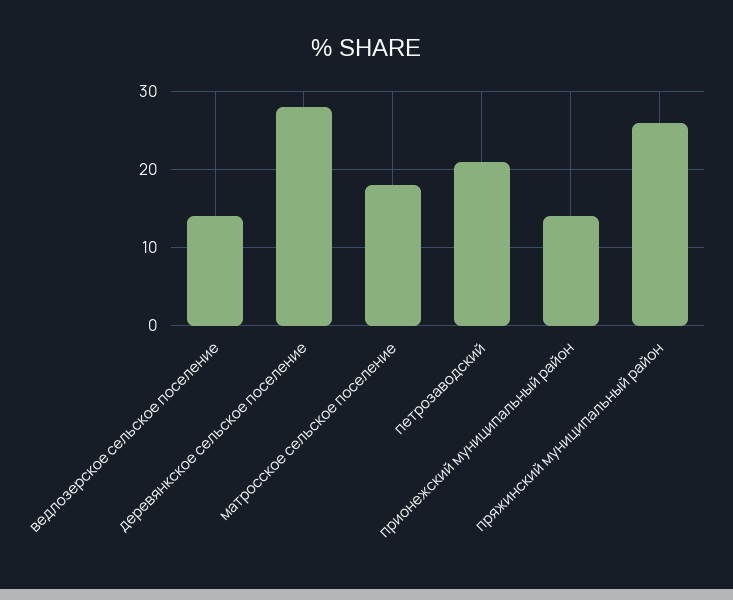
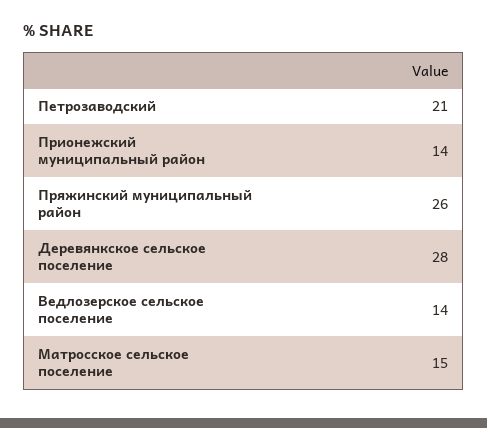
матросское сельское поселение: 18 -> 15

